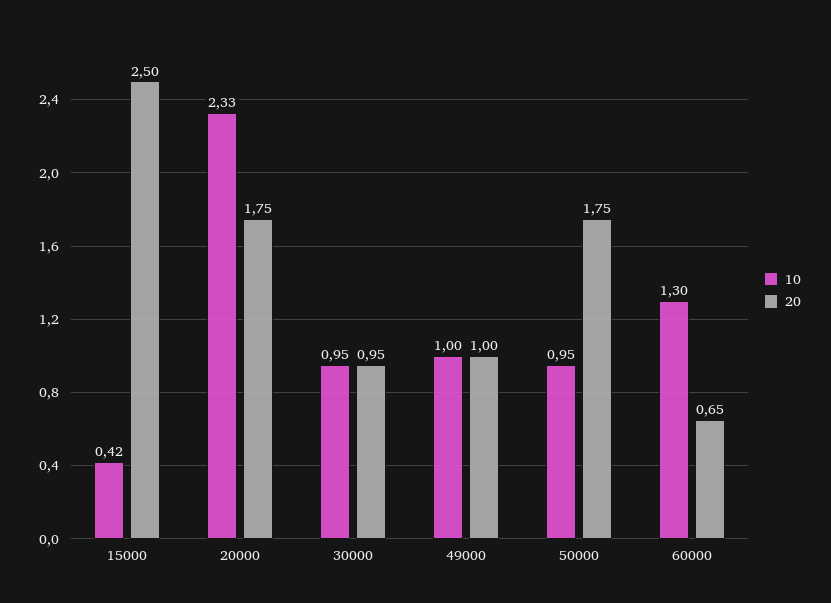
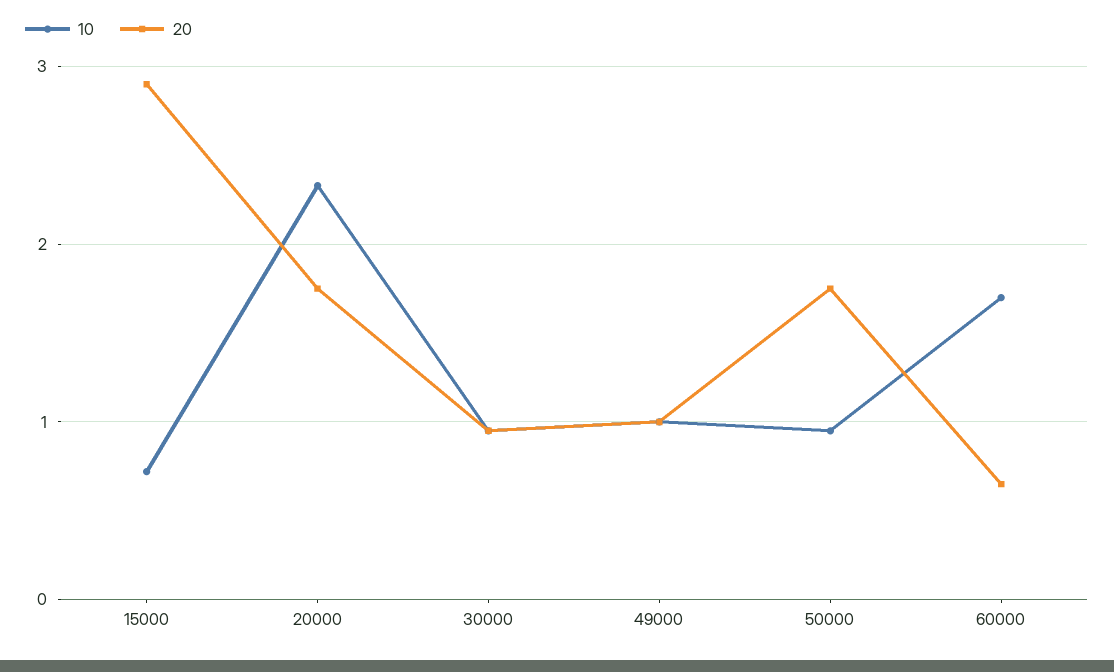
10, 15000: 0.42 -> 0.7
20, 15000: 2.5 -> 2.9
10, 60000: 1.3 -> 1.7

